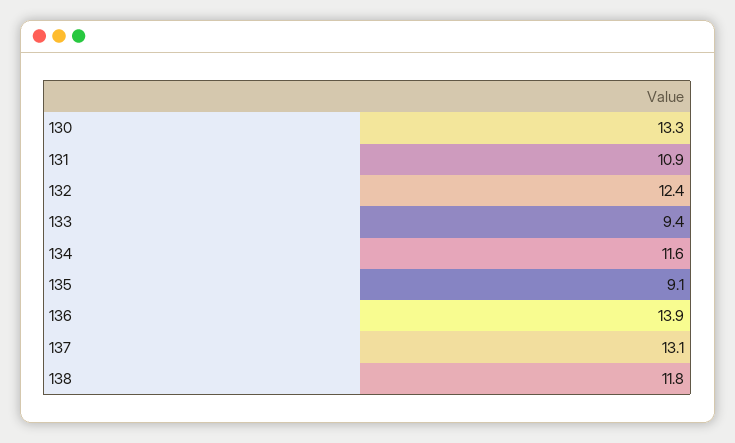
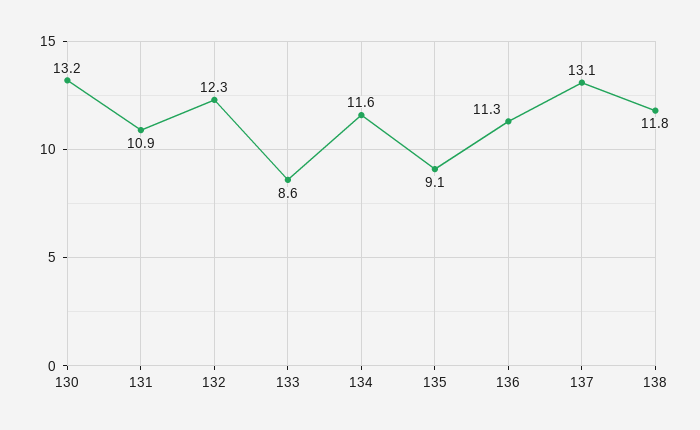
130: 13.3 -> 13.2
132: 12.4 -> 12.3
133: 9.4 -> 8.6
136: 13.9 -> 11.3

